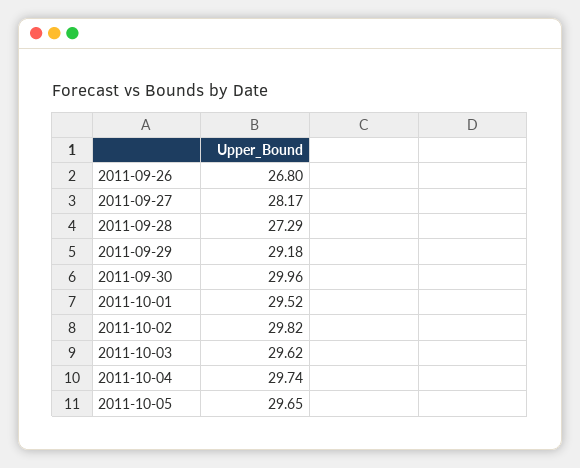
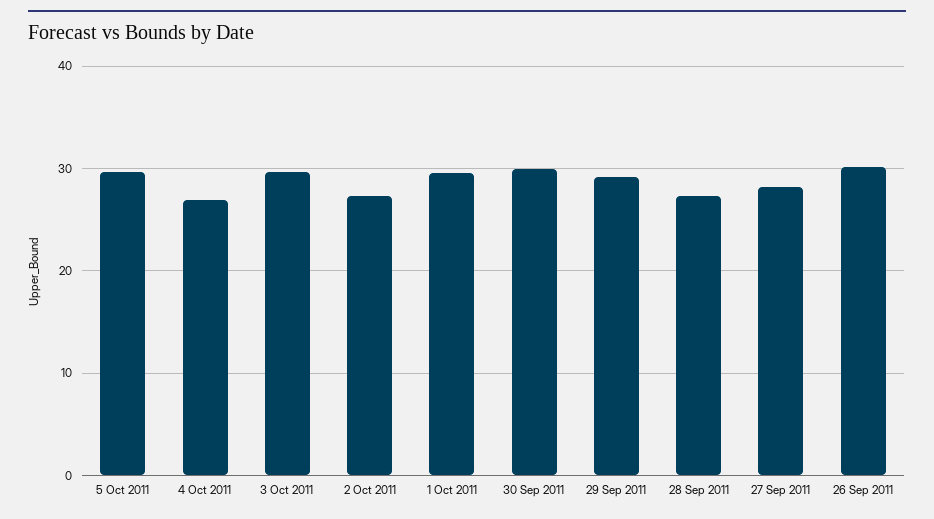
2011-09-26: 26.8 -> 30
2011-10-02: 29.82 -> 27
2011-10-04: 29.74 -> 27

